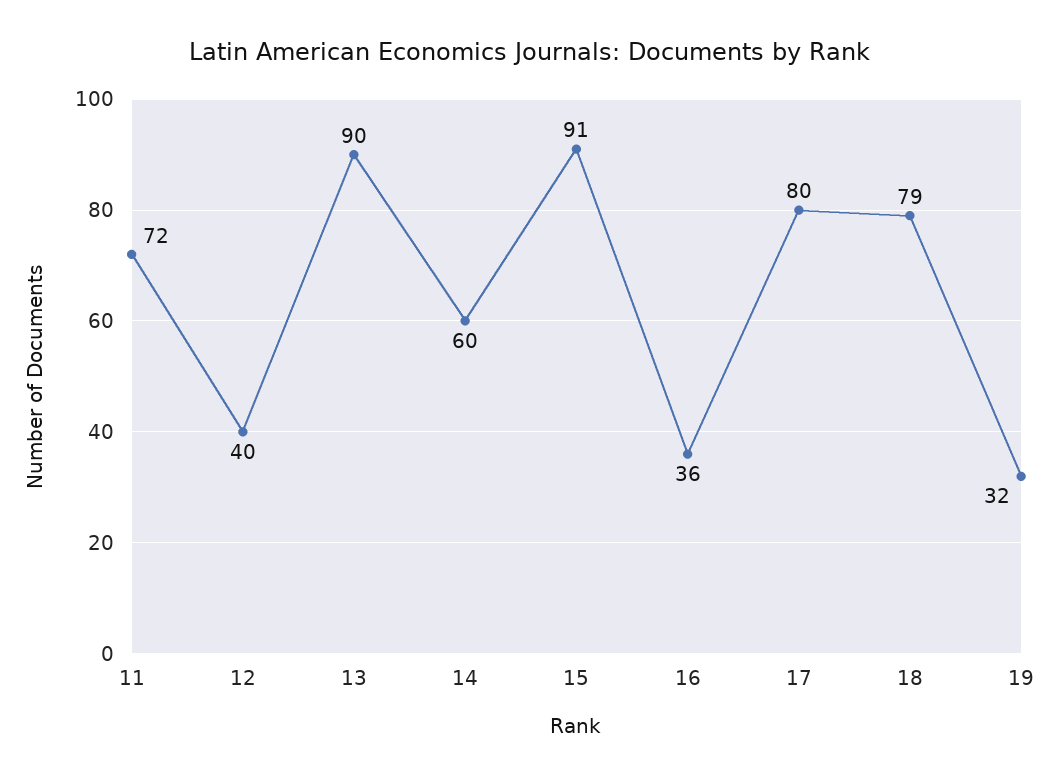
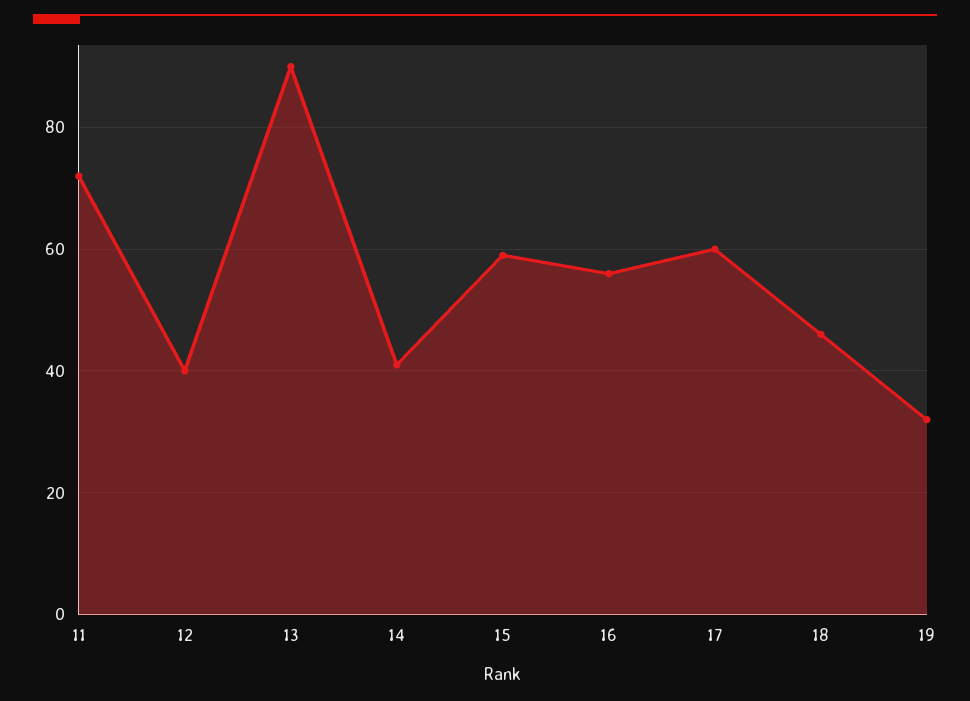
14: 60 -> 40
15: 91 -> 60
16: 36 -> 55
17: 80 -> 60
18: 79 -> 45

